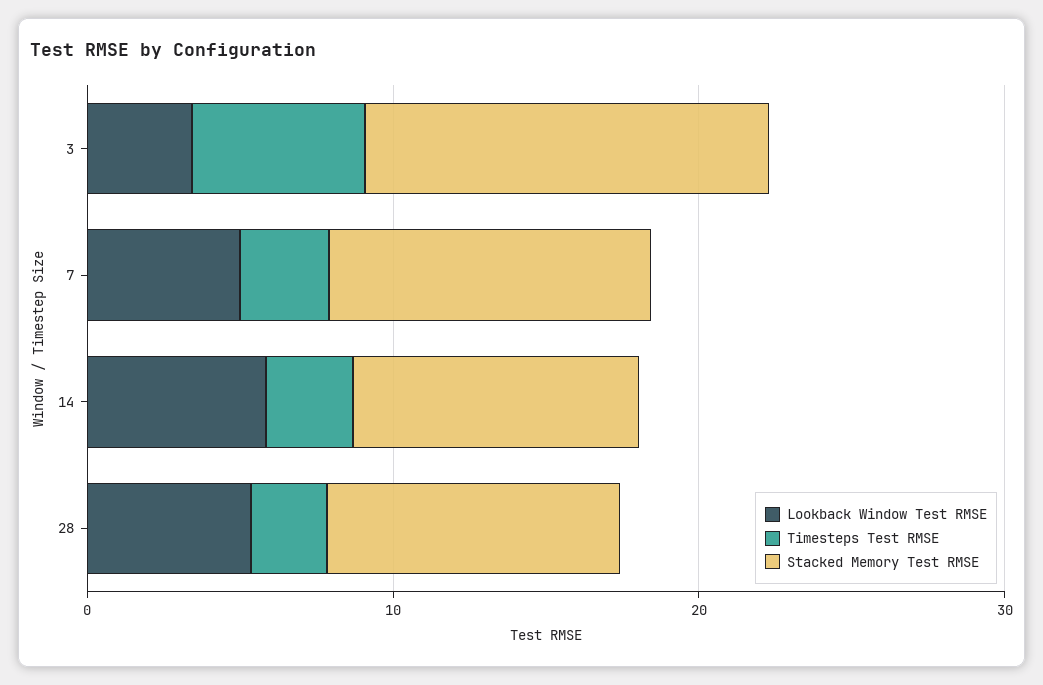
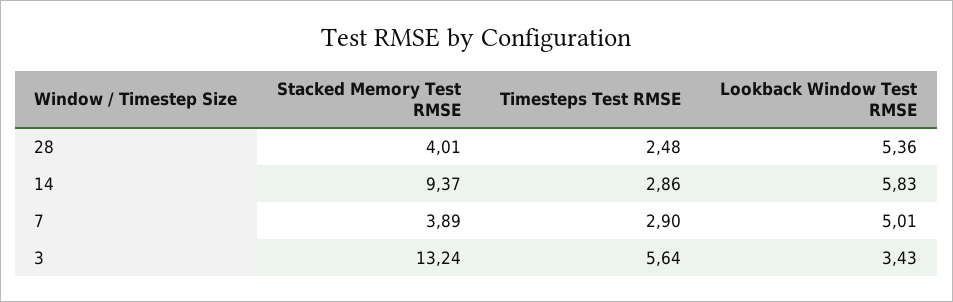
Stacked Memory Test RMSE, 7: 10 -> 3.89
Stacked Memory Test RMSE, 28: 10 -> 4.01

